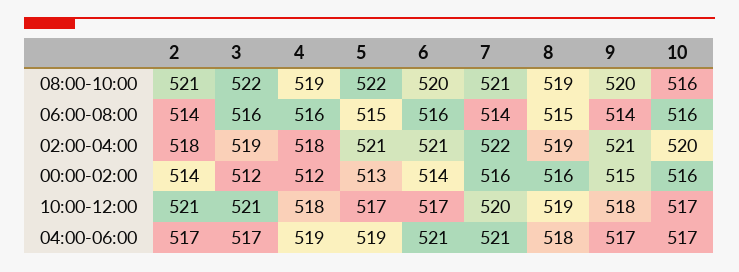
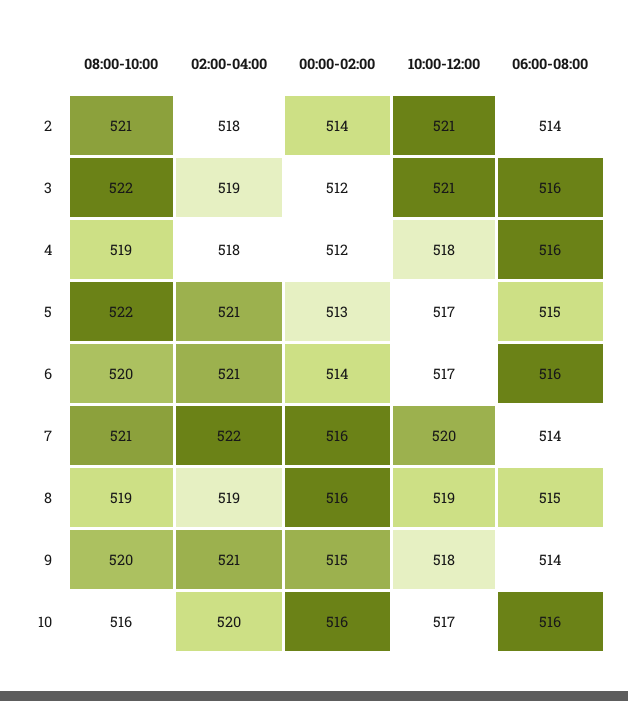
2, 04:00-06:00: 517 -> none
3, 04:00-06:00: 517 -> none
4, 04:00-06:00: 519 -> none
5, 04:00-06:00: 519 -> none
6, 04:00-06:00: 521 -> none
7, 04:00-06:00: 521 -> none
8, 04:00-06:00: 518 -> none
9, 04:00-06:00: 517 -> none
10, 04:00-06:00: 517 -> none

